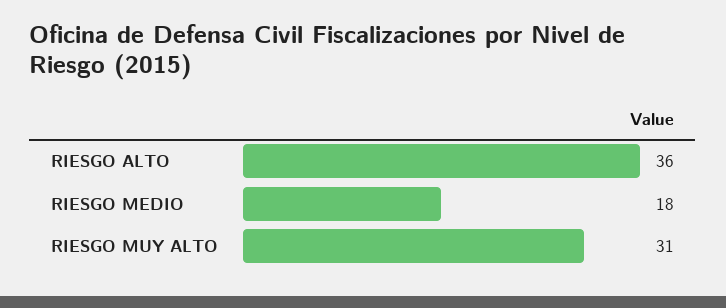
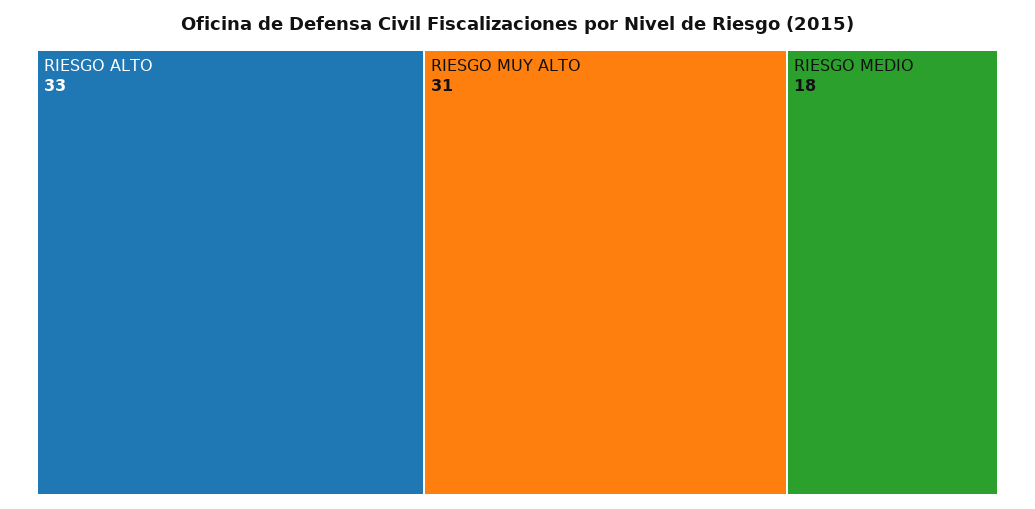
RIESGO ALTO: 36 -> 33

